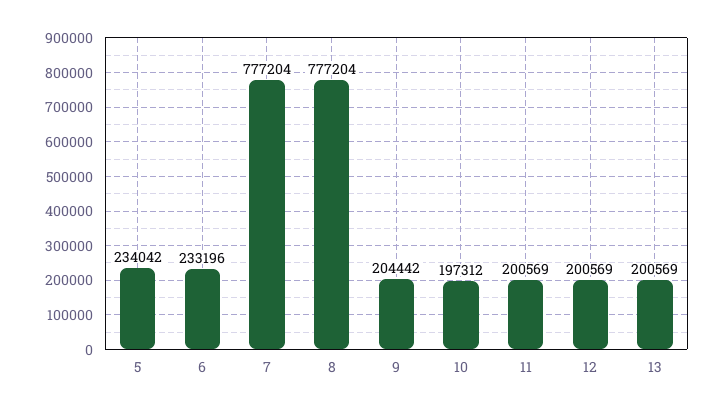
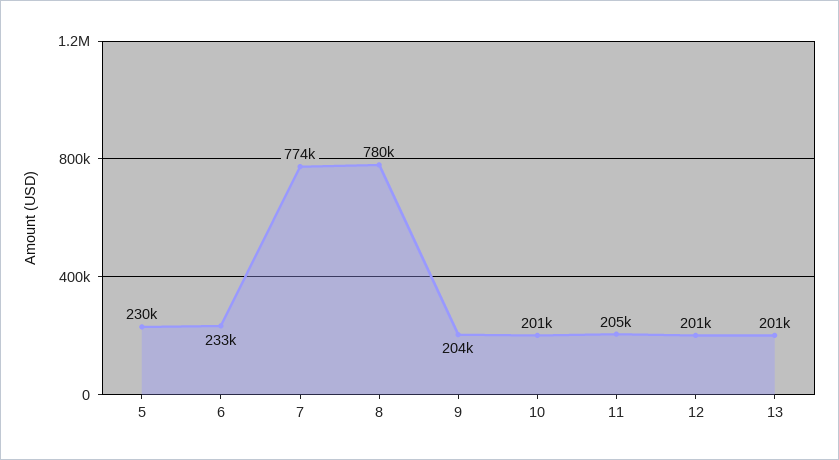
5: 234042 -> 230000
7: 777204 -> 774000
8: 777204 -> 780000
10: 197312 -> 201000
11: 200569 -> 205000

